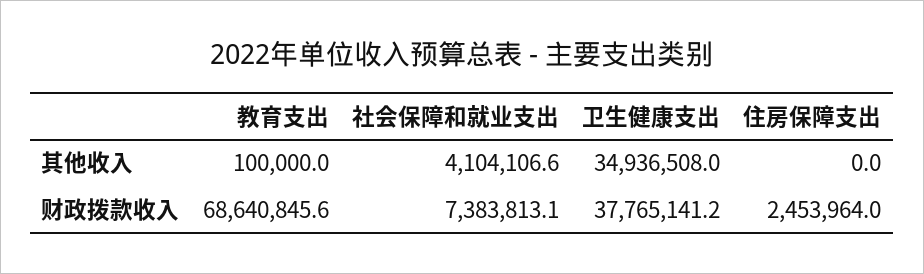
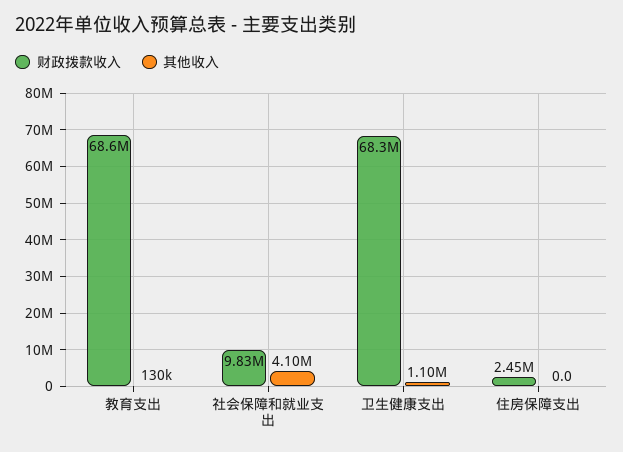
其他收入, 教育支出: 100000 -> 130000
其他收入, 卫生健康支出: 34936508 -> 1100000
财政拨款收入, 社会保障和就业支出: 7383813.1 -> 9830000
财政拨款收入, 卫生健康支出: 37765141.2 -> 68300000

